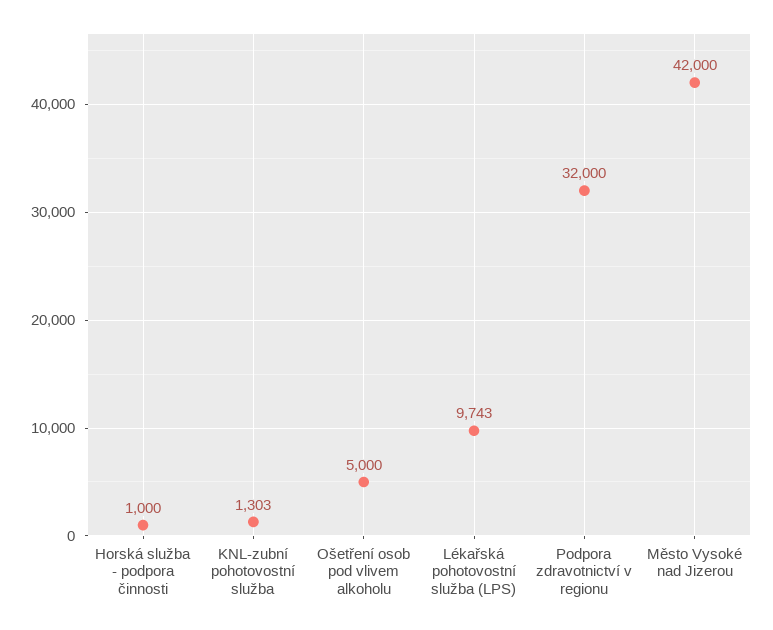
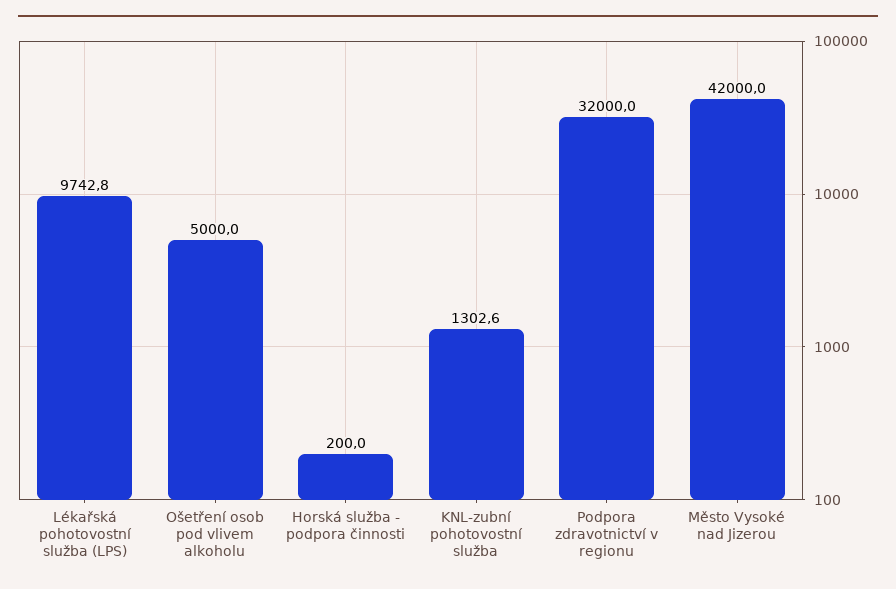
Horská služba - podpora činnosti: 1000 -> 200

